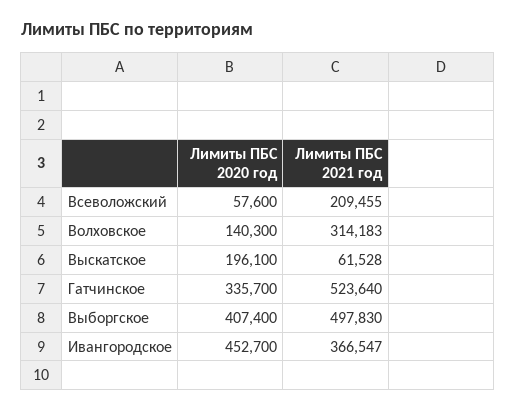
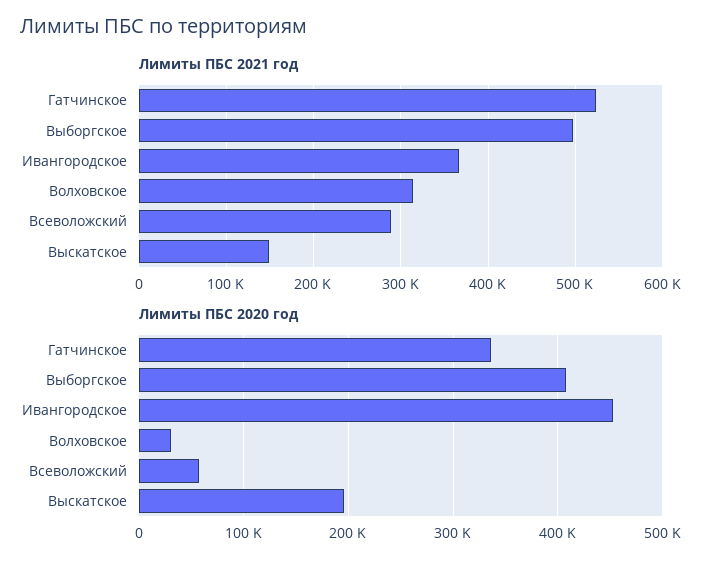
Лимиты ПБС 2021 год, Всеволожский: 209455 -> 290000
Лимиты ПБС 2020 год, Волховское: 140300 -> 30000
Лимиты ПБС 2021 год, Выскатское: 61528 -> 150000

